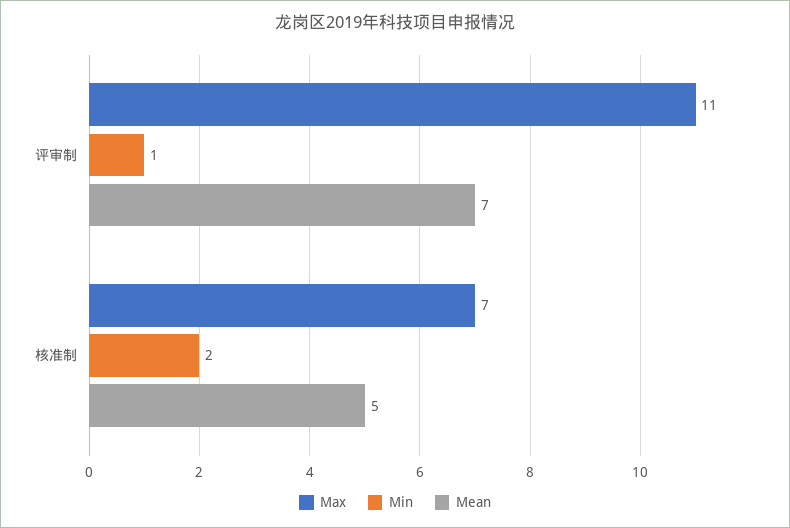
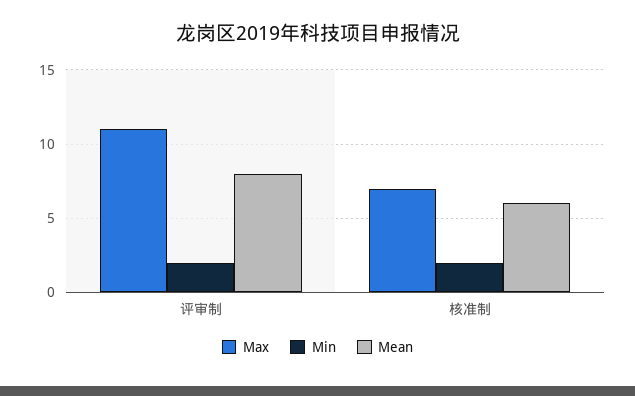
Min, 评审制: 1 -> 2
Mean, 评审制: 7 -> 8
Mean, 核准制: 5 -> 6

